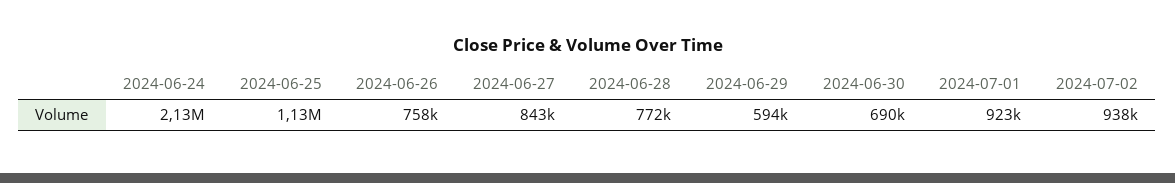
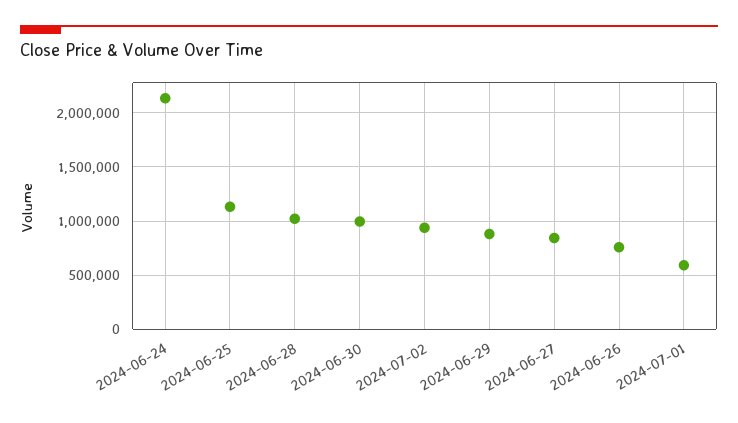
2024-06-28: 772000 -> 1000000
2024-06-29: 594000 -> 900000
2024-06-30: 690000 -> 1000000
2024-07-01: 923000 -> 600000

